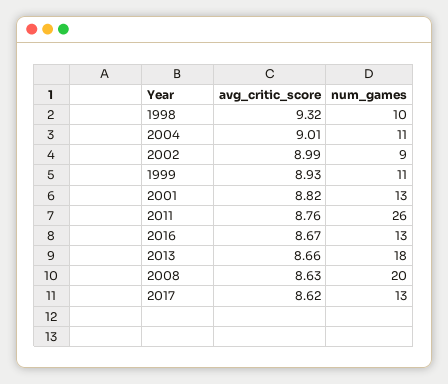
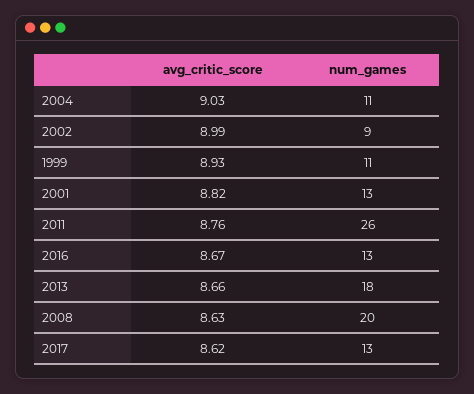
avg_critic_score, 1998: 9.32 -> none
num_games, 1998: 10 -> none
avg_critic_score, 2004: 9.01 -> 9.03

